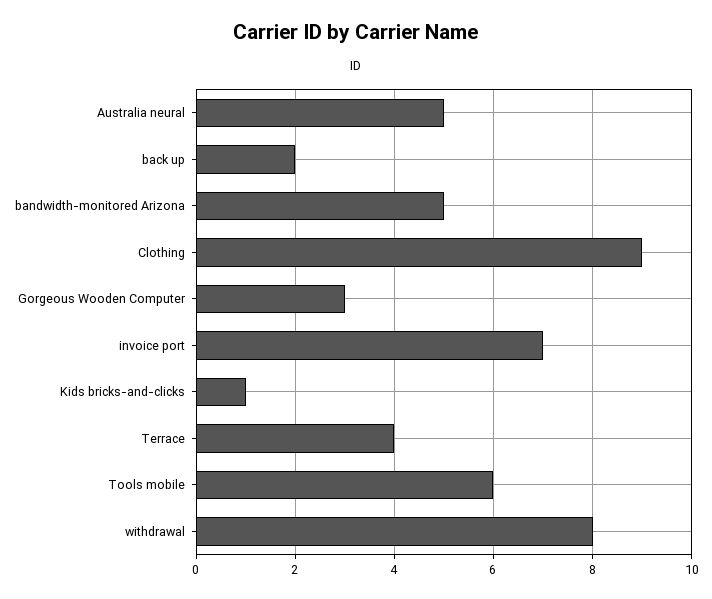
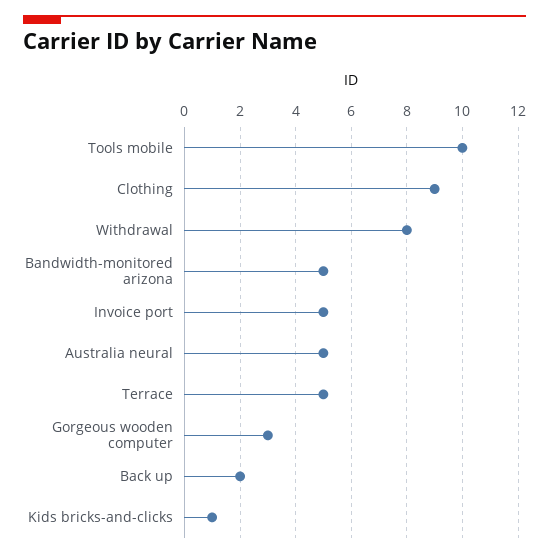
invoice port: 7 -> 5
Terrace: 4 -> 5
Tools mobile: 6 -> 10

